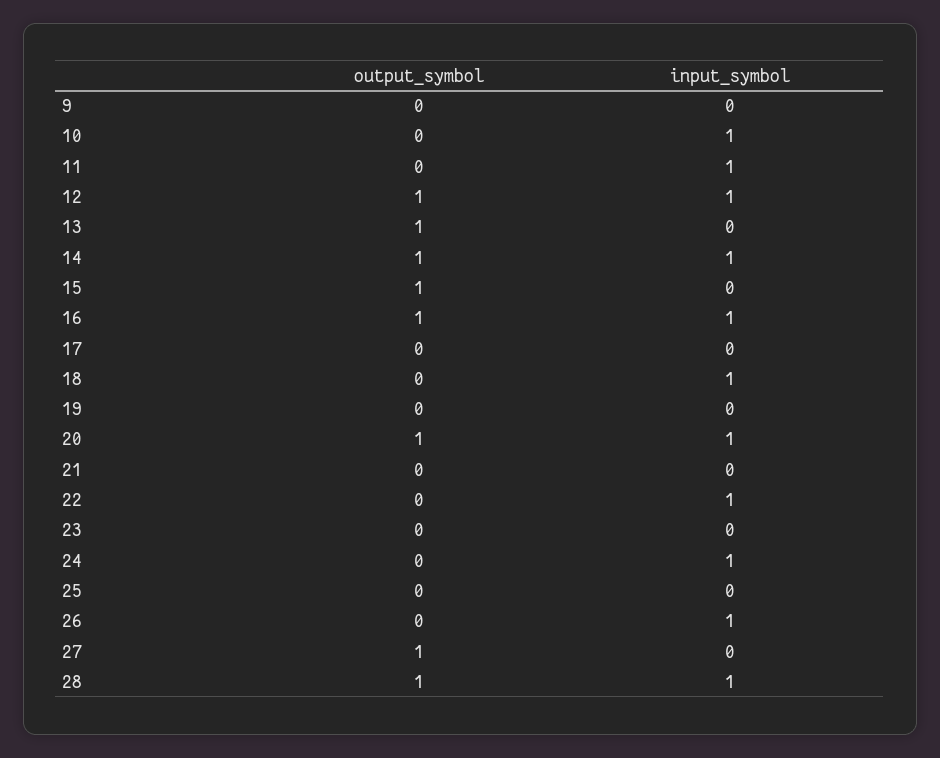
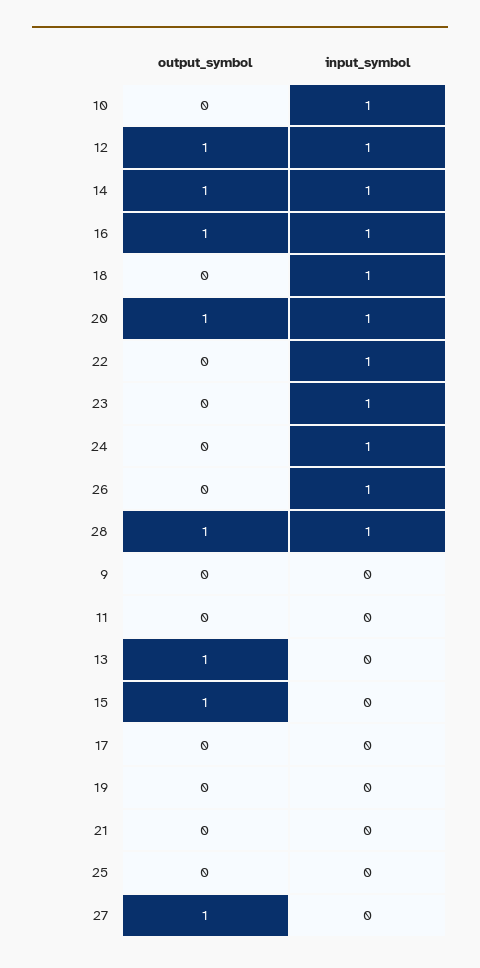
input_symbol, 11: 1 -> 0
input_symbol, 23: 0 -> 1

